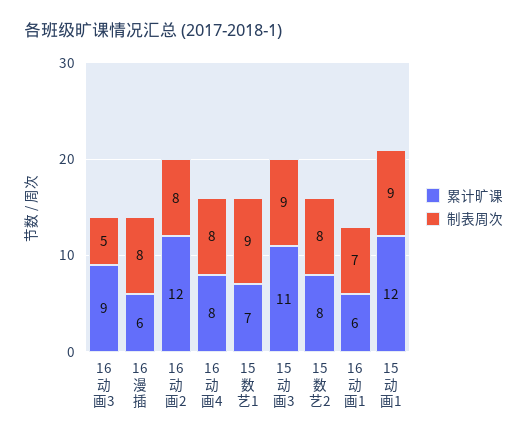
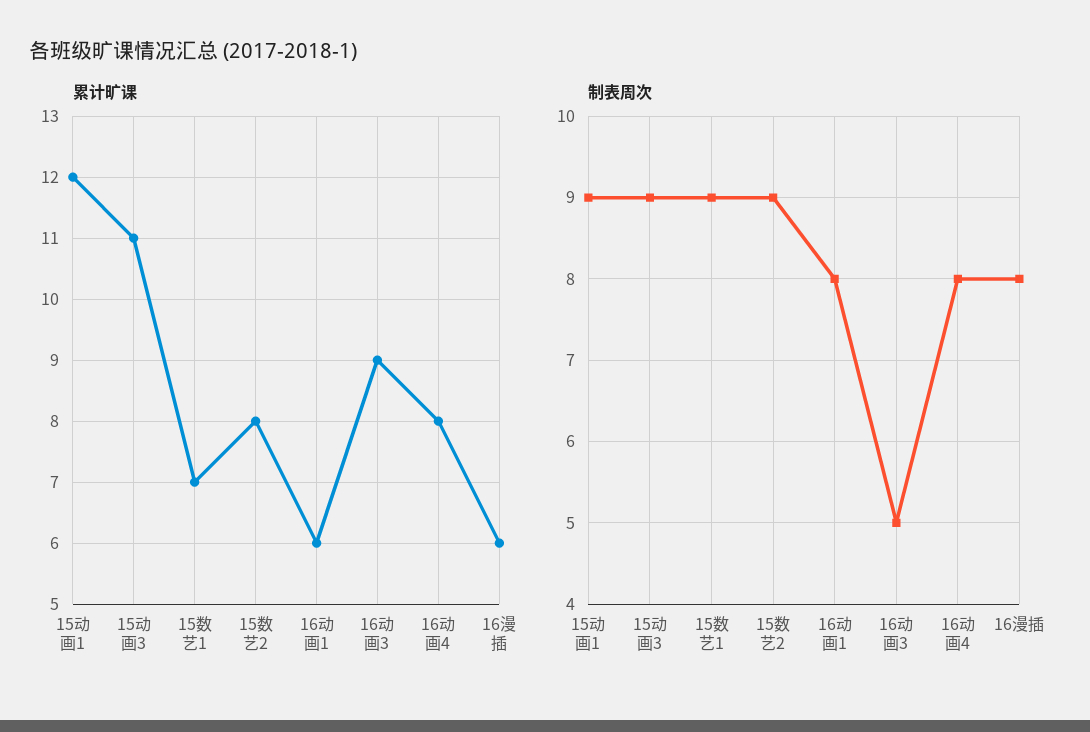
累计旷课, 16动画2: 12 -> none
制表周次, 16动画2: 8 -> none
制表周次, 15数艺2: 8 -> 9
制表周次, 16动画1: 7 -> 8

